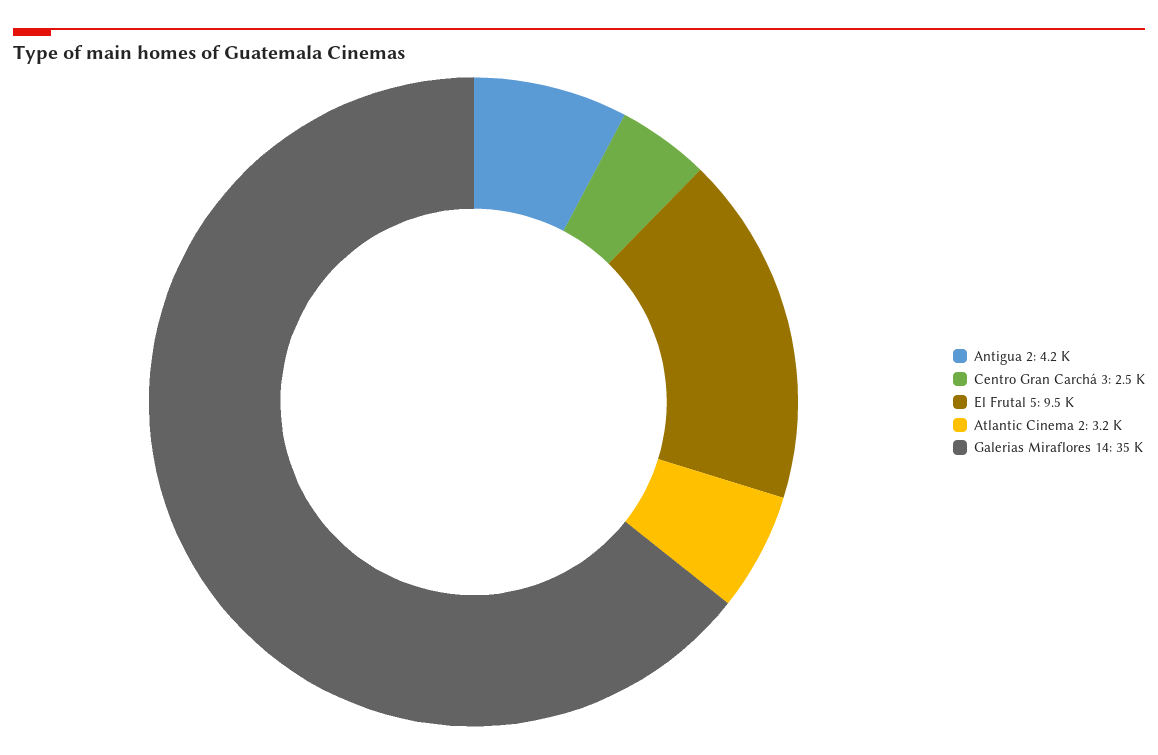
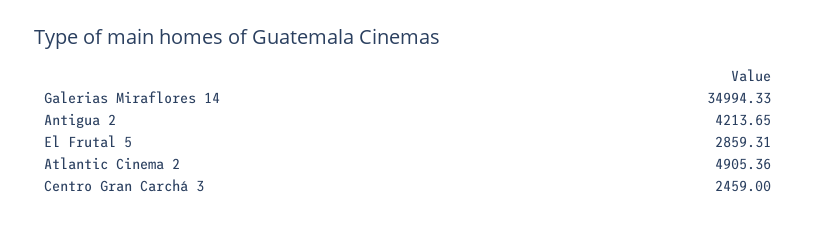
El Frutal 5: 9500 -> 2859.31
Atlantic Cinema 2: 3200 -> 4905.36

